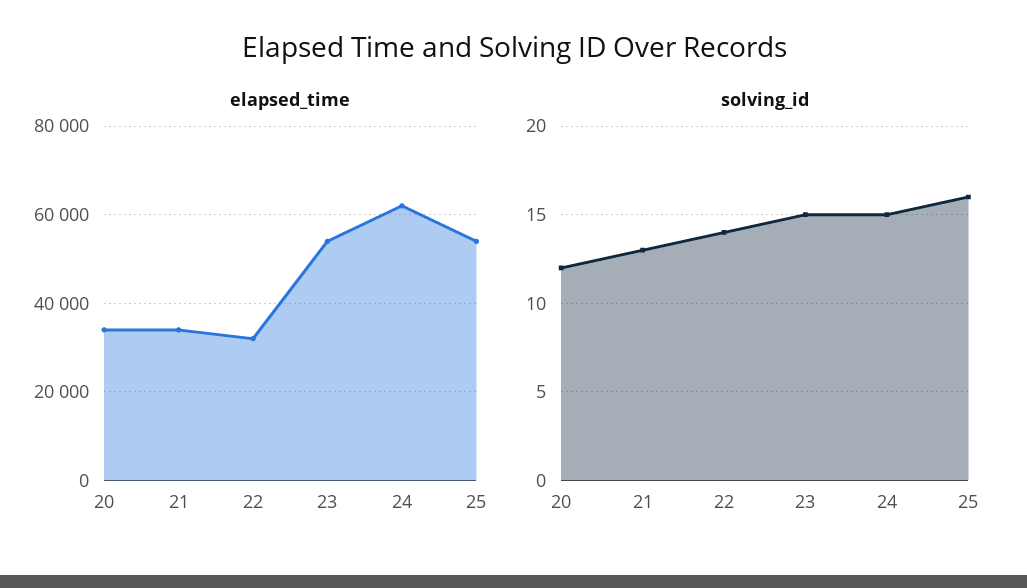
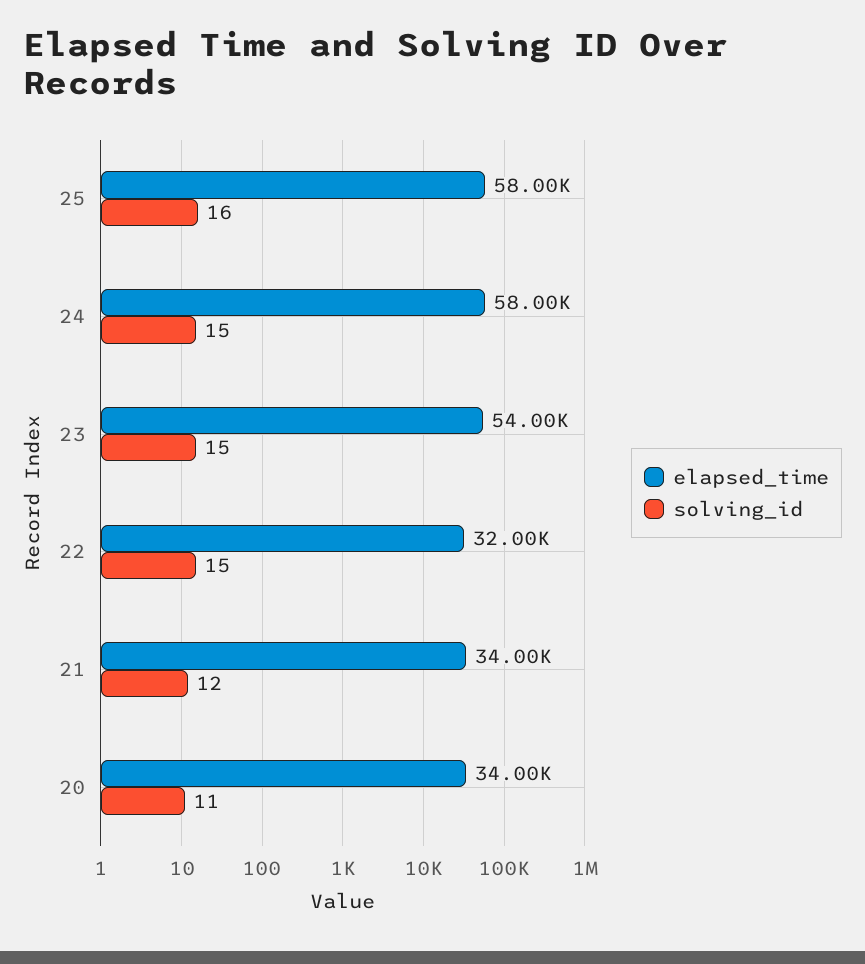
elapsed_time, 24: 62000 -> 58000
elapsed_time, 25: 54000 -> 58000
solving_id, 20: 12 -> 11
solving_id, 21: 13 -> 12
solving_id, 22: 14 -> 15

